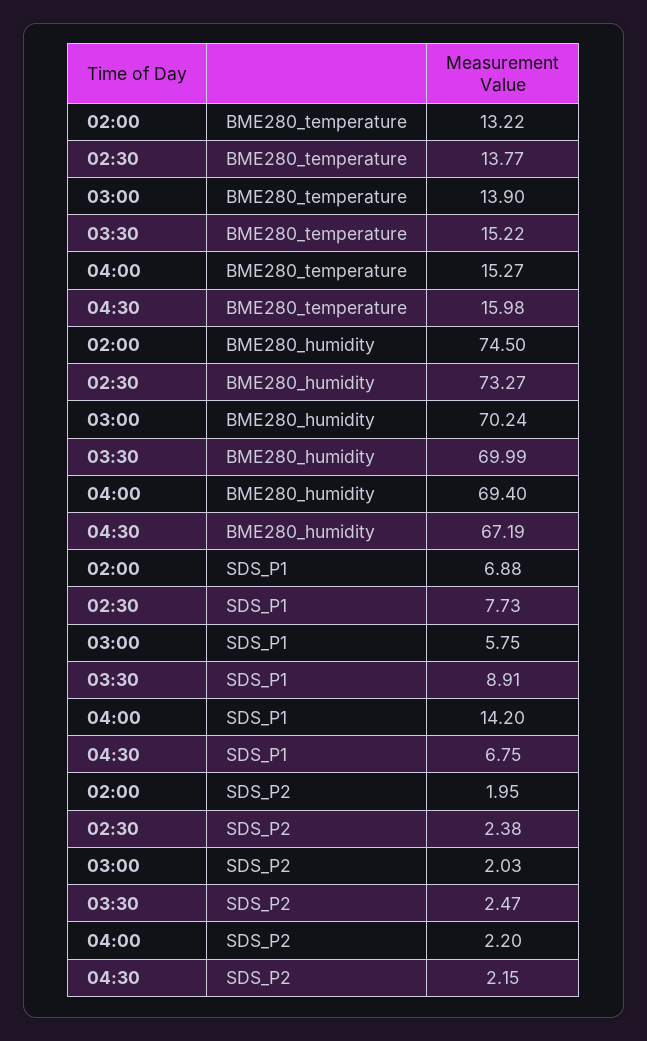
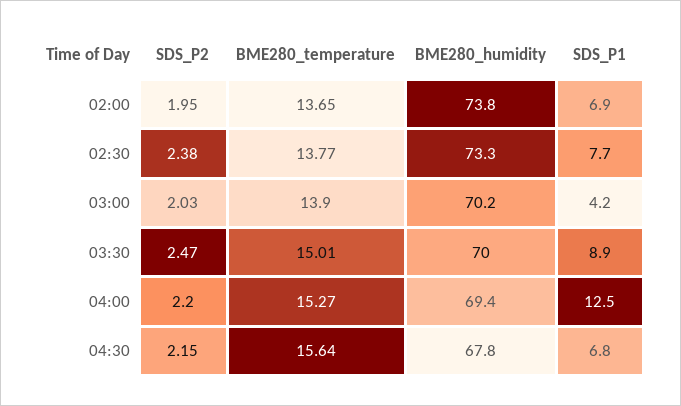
02:00, BME280_temperature: 13.22 -> 13.65
03:30, BME280_temperature: 15.22 -> 15.01
04:30, BME280_temperature: 15.98 -> 15.64
02:00, BME280_humidity: 74.5 -> 73.8
04:30, BME280_humidity: 67.19 -> 67.8
03:00, SDS_P1: 5.75 -> 4.2
04:00, SDS_P1: 14.2 -> 12.5

